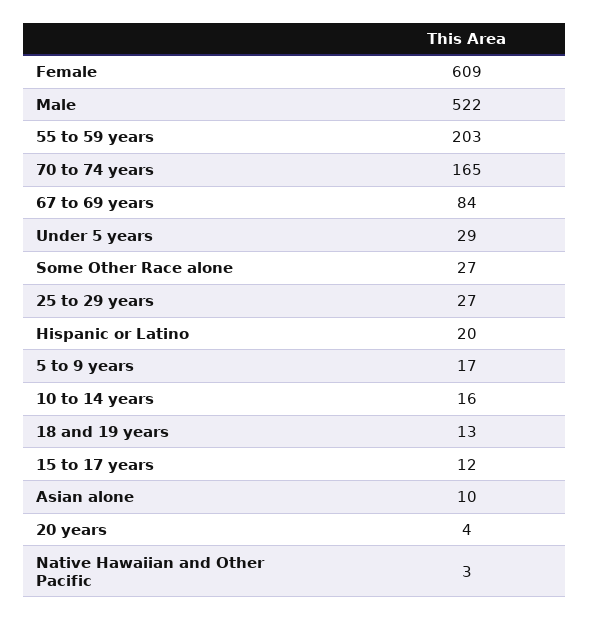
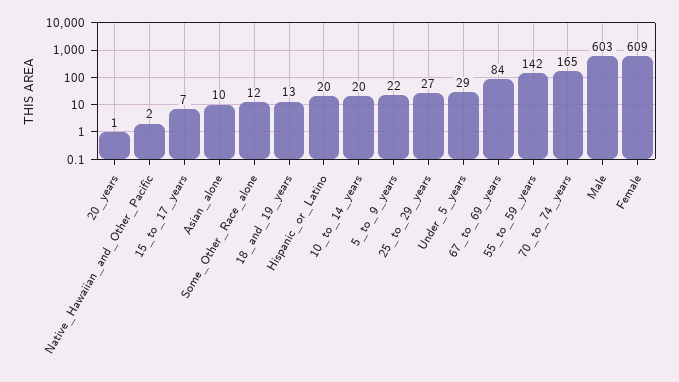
Male: 522 -> 603
55 to 59 years: 203 -> 142
Some Other Race alone: 27 -> 12
5 to 9 years: 17 -> 22
10 to 14 years: 16 -> 20
15 to 17 years: 12 -> 7
20 years: 4 -> 1
Native Hawaiian and Other Pacific: 3 -> 2

